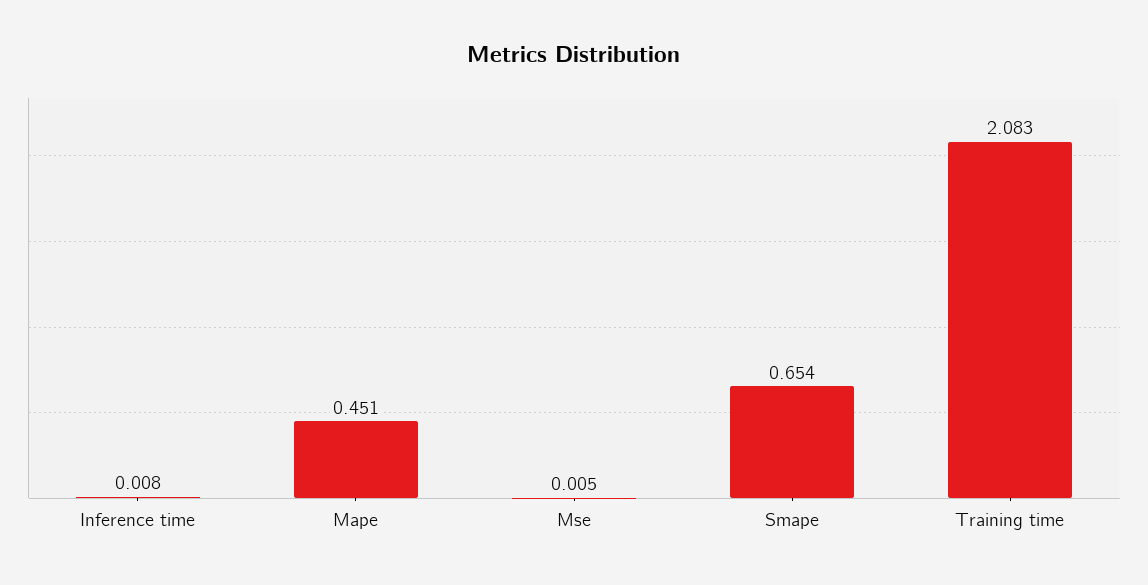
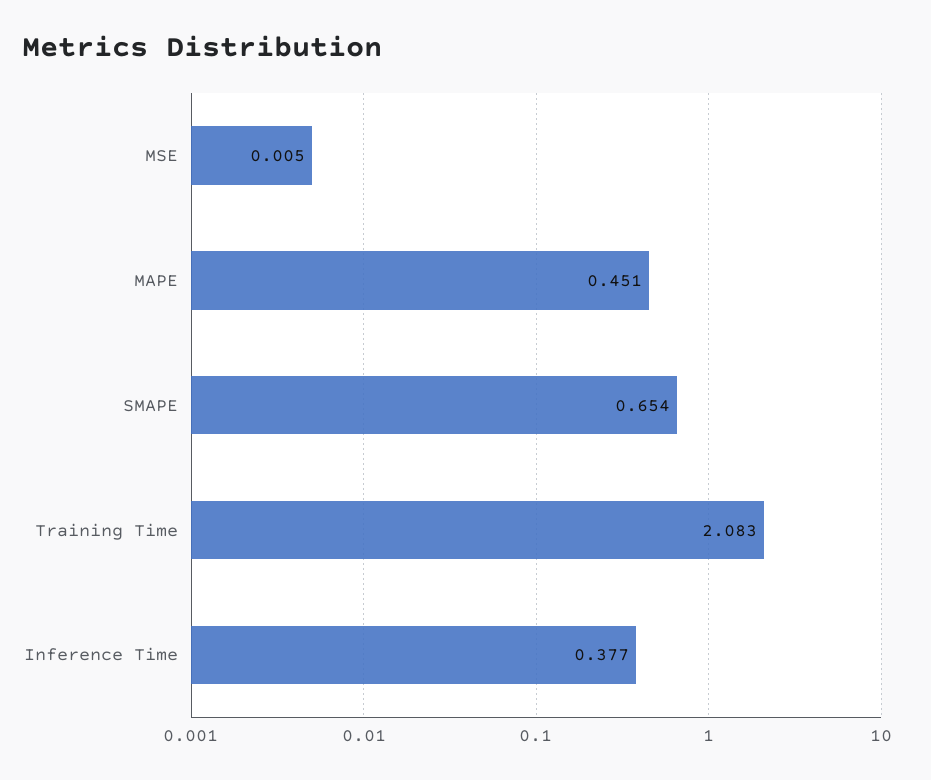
Inference time: 0.008 -> 0.377

